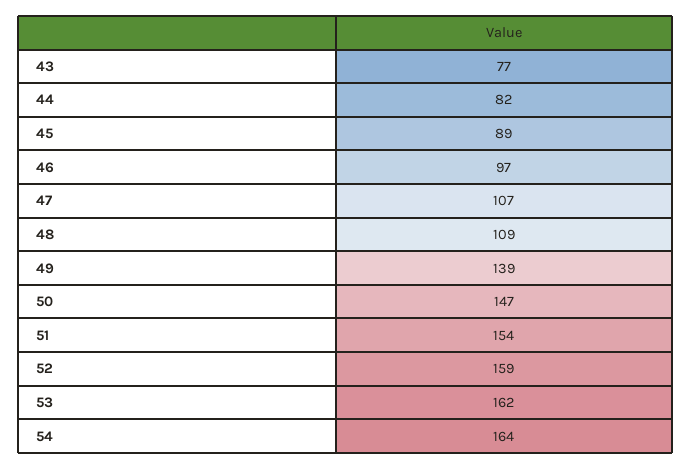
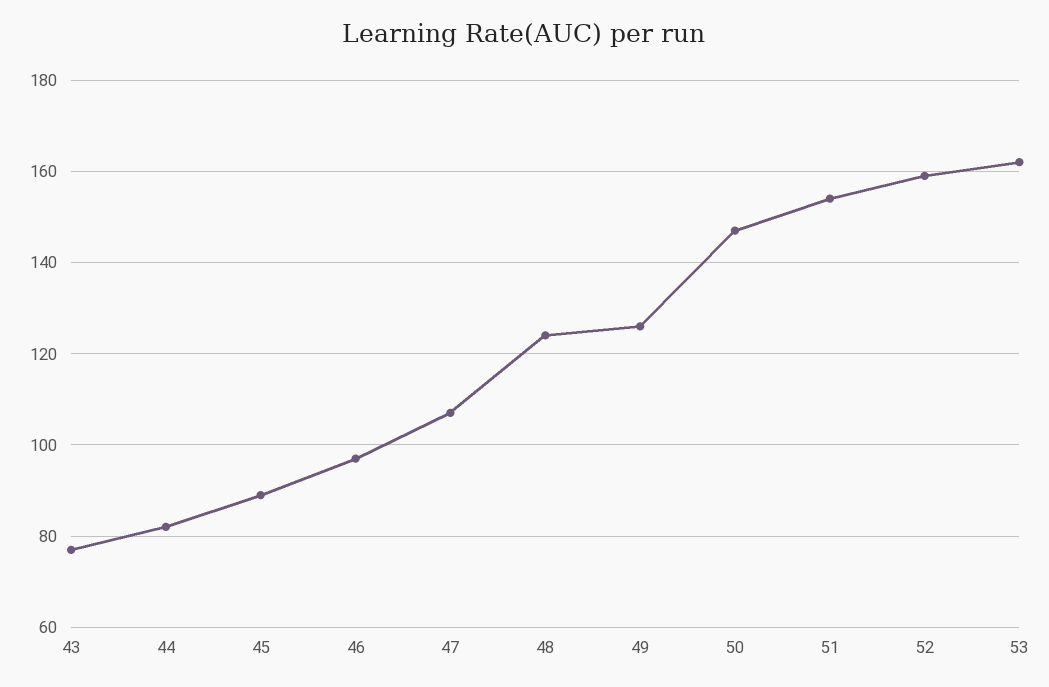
48: 109 -> 125
49: 139 -> 125
54: 164 -> none

